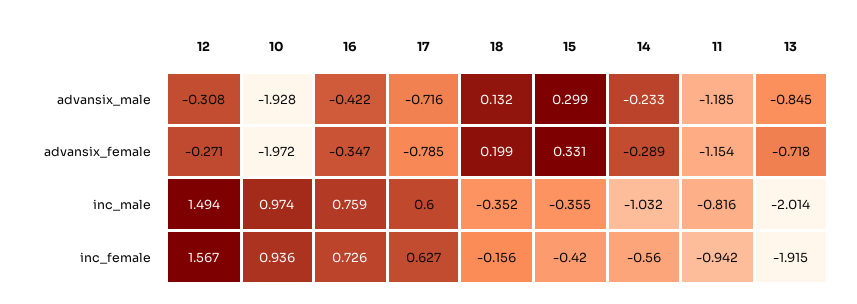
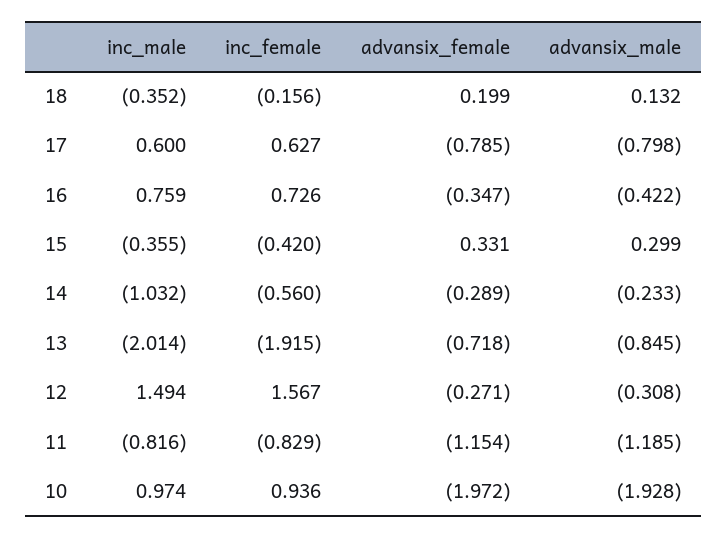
17, advansix_male: -0.716 -> -0.798
11, inc_female: -0.942 -> -0.829

